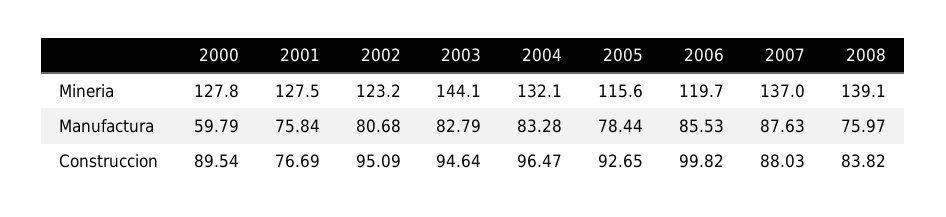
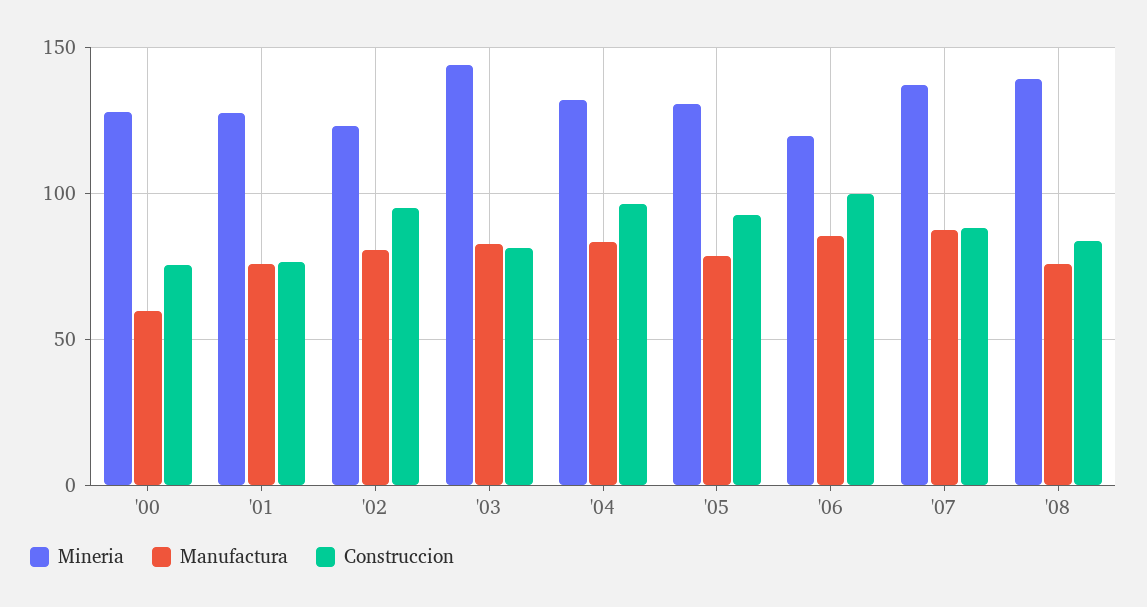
Mineria, 2005: 115.6 -> 130
Construccion, 2000: 89.54 -> 75
Construccion, 2003: 94.64 -> 80

